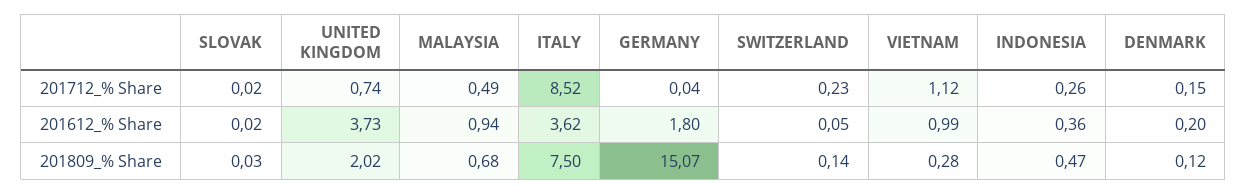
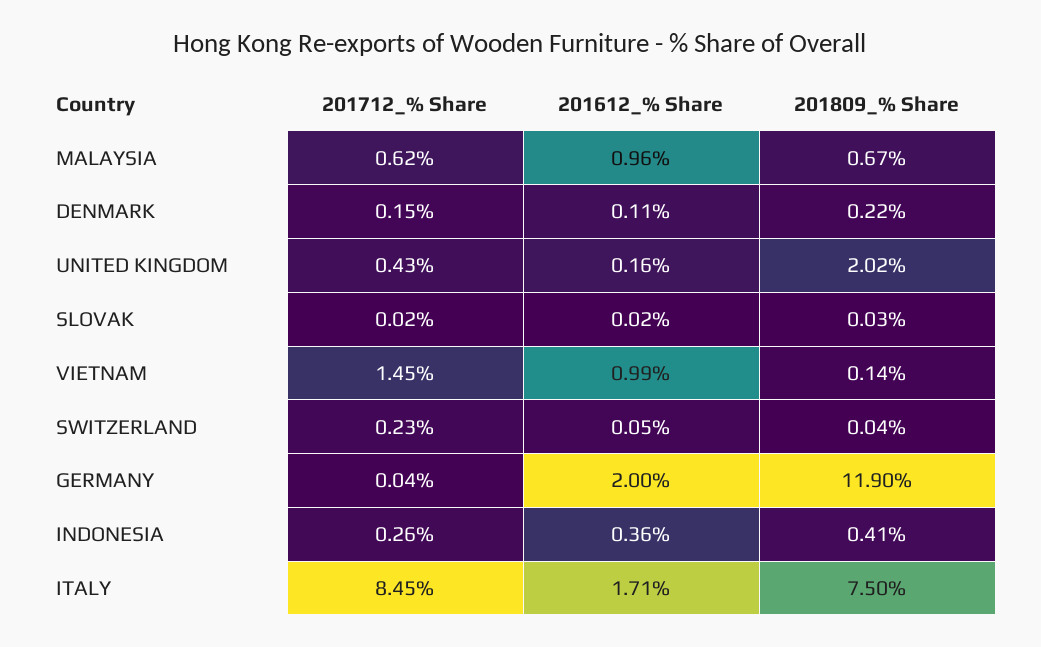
UNITED KINGDOM, 201712_% Share: 0.74 -> 0.43
MALAYSIA, 201712_% Share: 0.49 -> 0.62
ITALY, 201712_% Share: 8.52 -> 8.45
VIETNAM, 201712_% Share: 1.12 -> 1.45
UNITED KINGDOM, 201612_% Share: 3.73 -> 0.16
MALAYSIA, 201612_% Share: 0.94 -> 0.96
ITALY, 201612_% Share: 3.62 -> 1.71
GERMANY, 201612_% Share: 1.8 -> 2
DENMARK, 201612_% Share: 0.2 -> 0.11
MALAYSIA, 201809_% Share: 0.68 -> 0.67
GERMANY, 201809_% Share: 15.07 -> 11.9
SWITZERLAND, 201809_% Share: 0.14 -> 0.04
VIETNAM, 201809_% Share: 0.28 -> 0.14
INDONESIA, 201809_% Share: 0.47 -> 0.41
DENMARK, 201809_% Share: 0.12 -> 0.22

